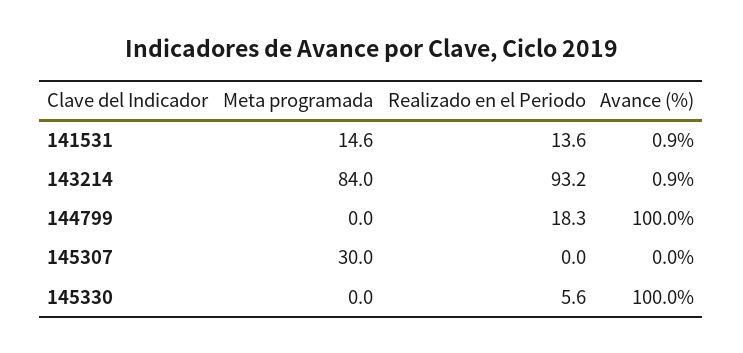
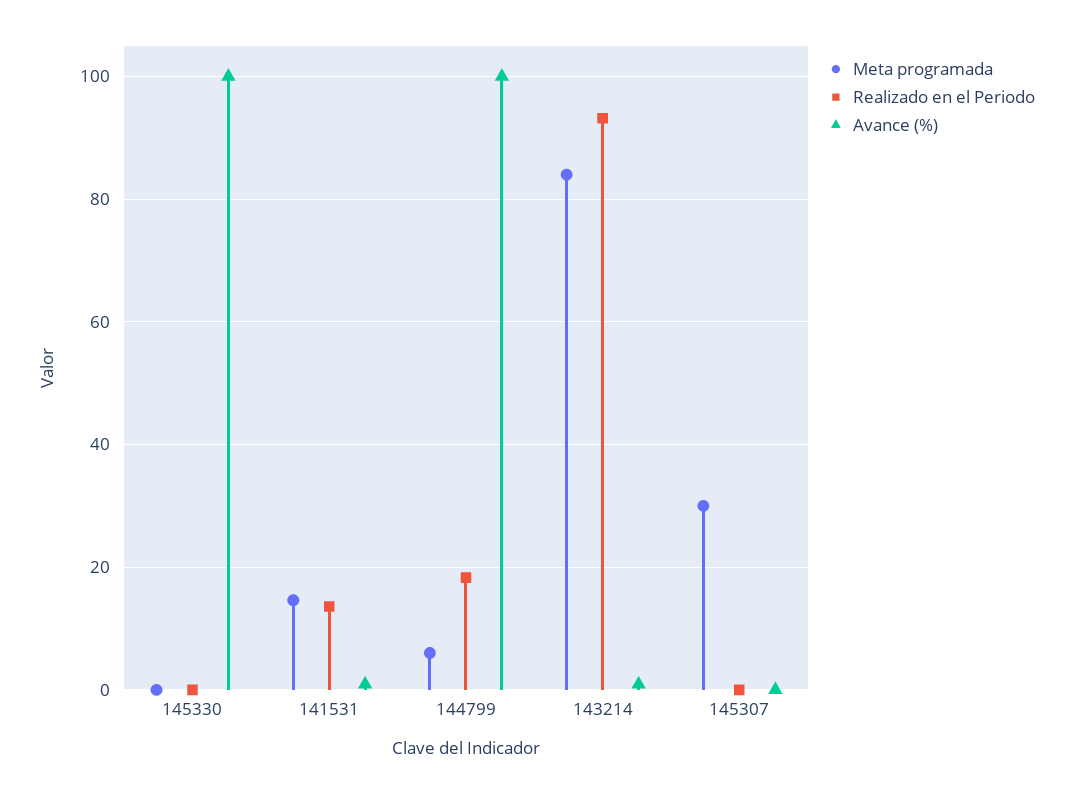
Meta programada, 144799: 0 -> 6
Realizado en el Periodo, 145330: 5.6 -> 0

